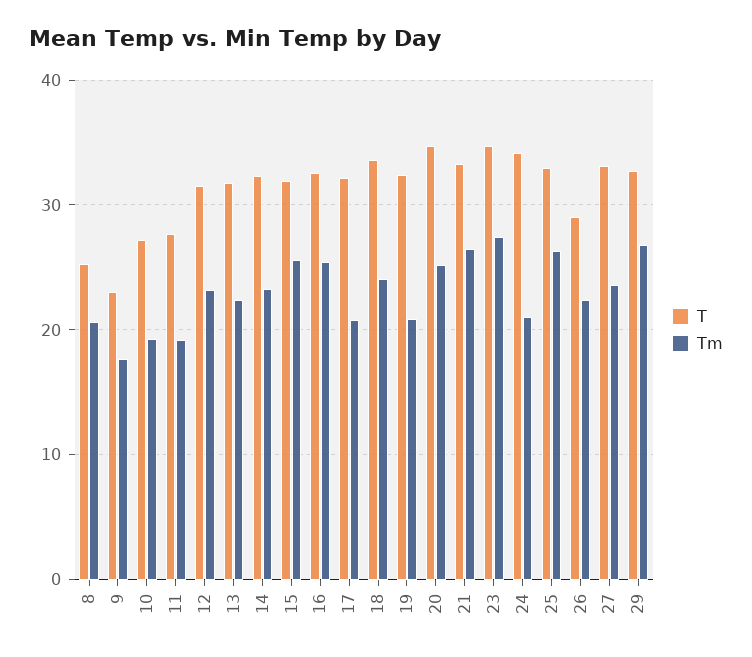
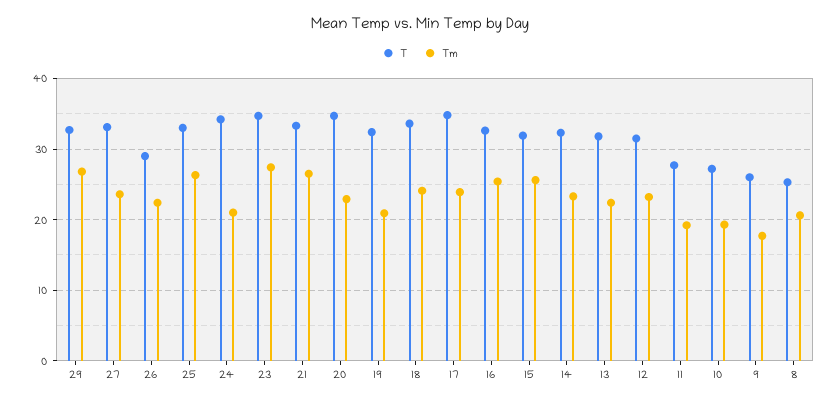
T, 9: 23 -> 26
T, 17: 32 -> 35
Tm, 17: 21 -> 24
Tm, 20: 25 -> 23

